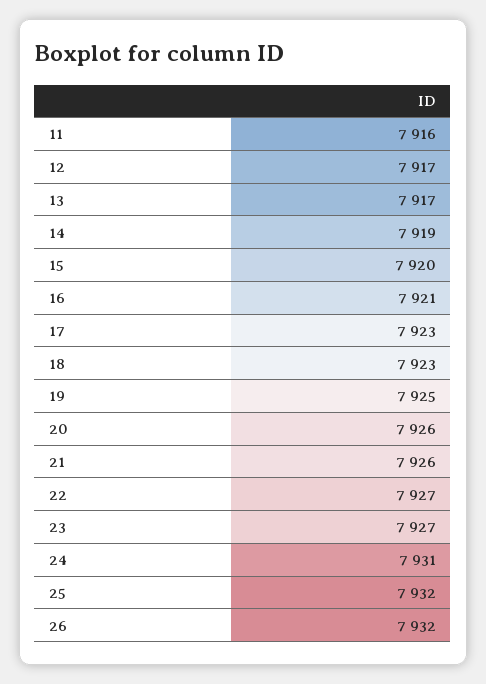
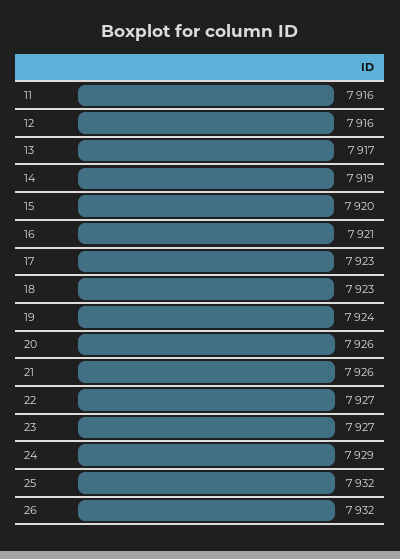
12: 7917 -> 7916
19: 7925 -> 7924
24: 7931 -> 7929

